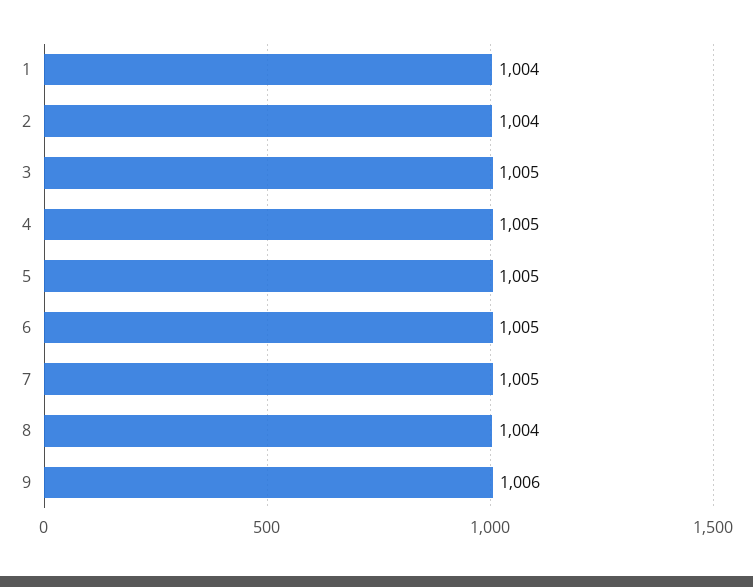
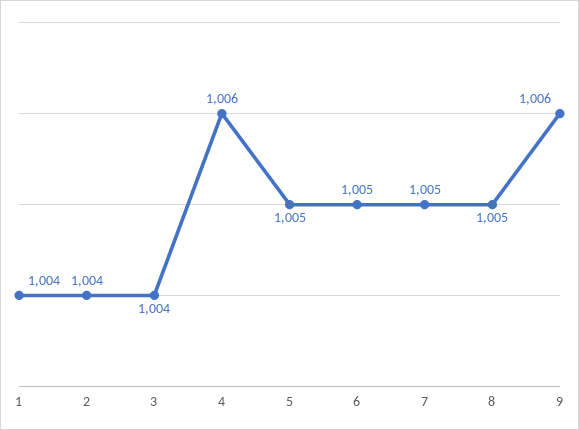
3: 1005 -> 1004
4: 1005 -> 1006
8: 1004 -> 1005

